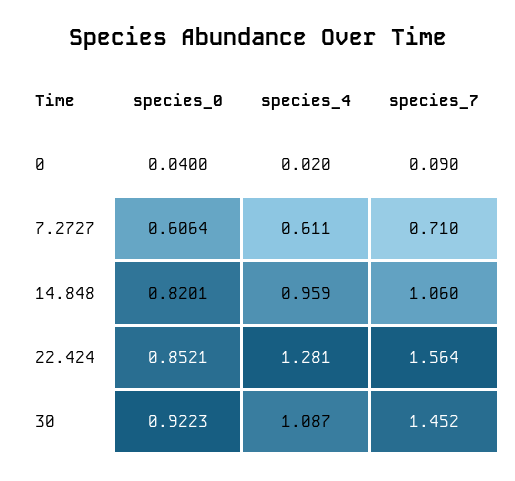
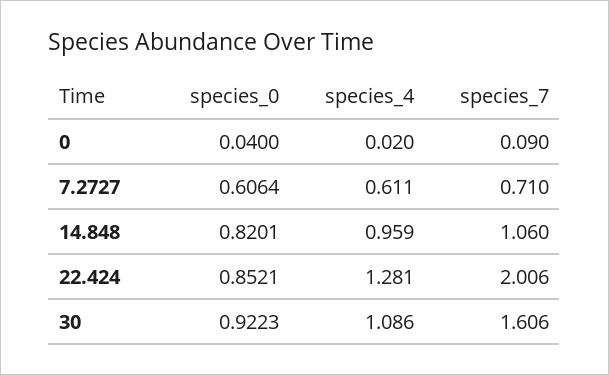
species_7, 22.424: 1.564 -> 2.006
species_4, 30: 1.087 -> 1.086
species_7, 30: 1.452 -> 1.606

